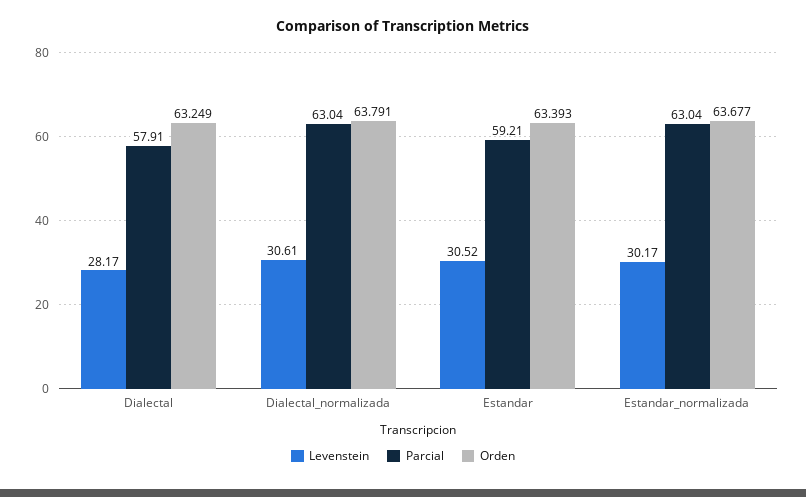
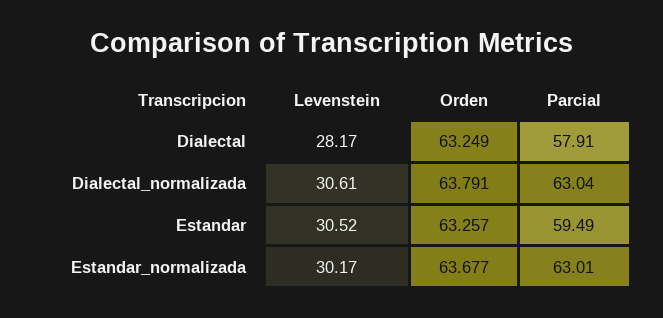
Parcial, Estandar: 59.21 -> 59.49
Orden, Estandar: 63.393 -> 63.257
Parcial, Estandar_normalizada: 63.04 -> 63.01

